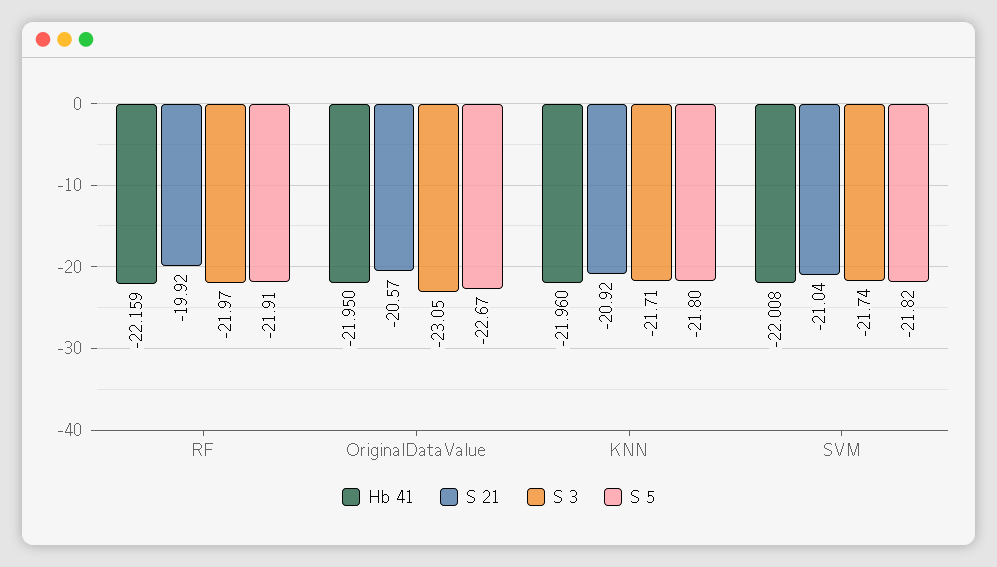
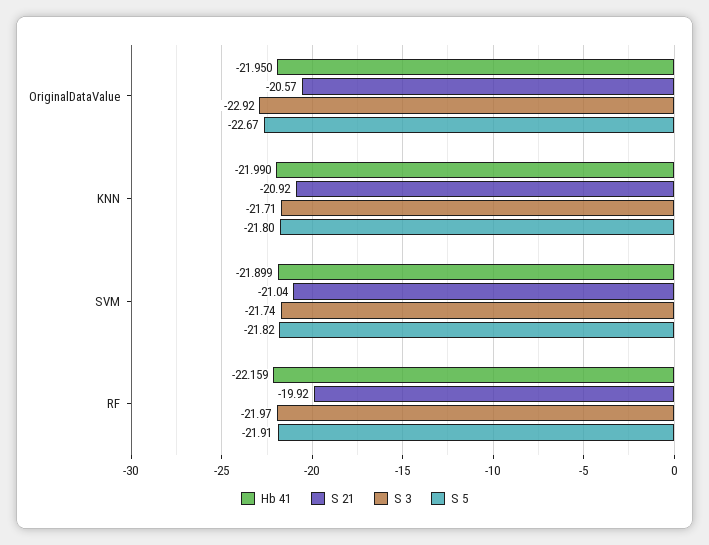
S 3, OriginalDataValue: -23.05 -> -22.92
Hb 41, KNN: -21.96 -> -21.99
Hb 41, SVM: -22.008 -> -21.899

